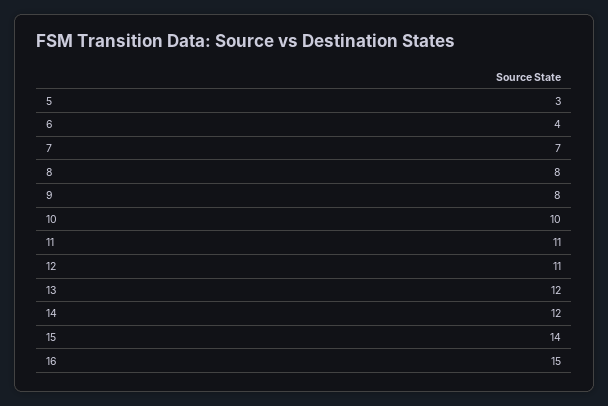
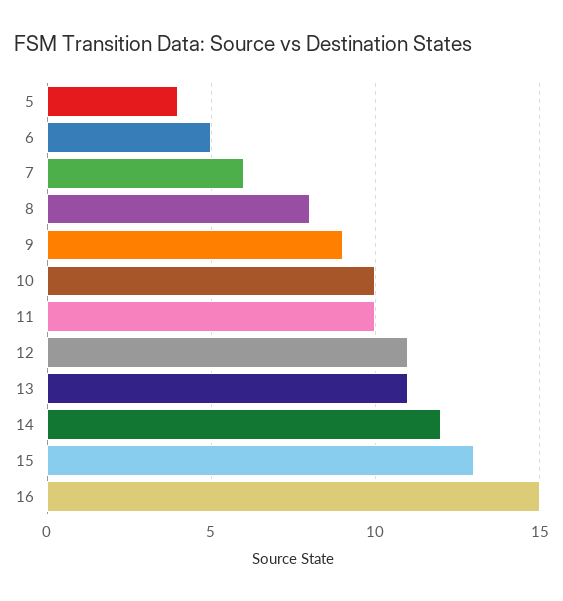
5: 3 -> 4
6: 4 -> 5
7: 7 -> 6
9: 8 -> 9
11: 11 -> 10
13: 12 -> 11
15: 14 -> 13

